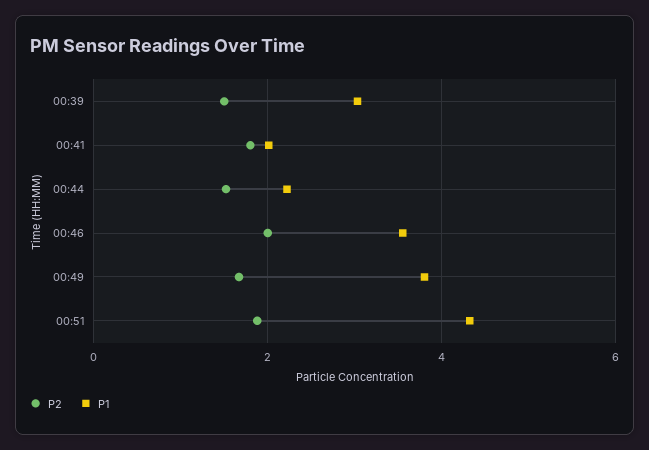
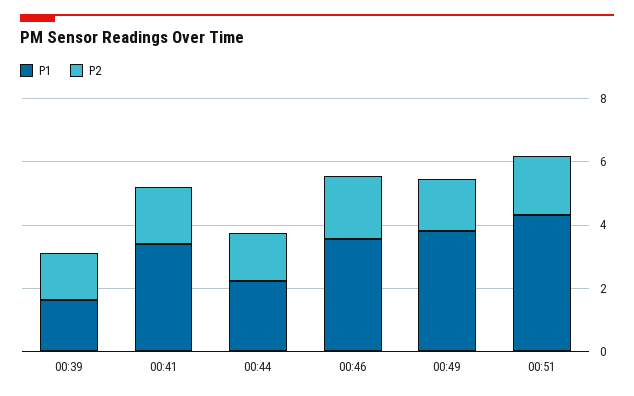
P1, 00:39: 3 -> 1.5
P1, 00:41: 2 -> 3.5

